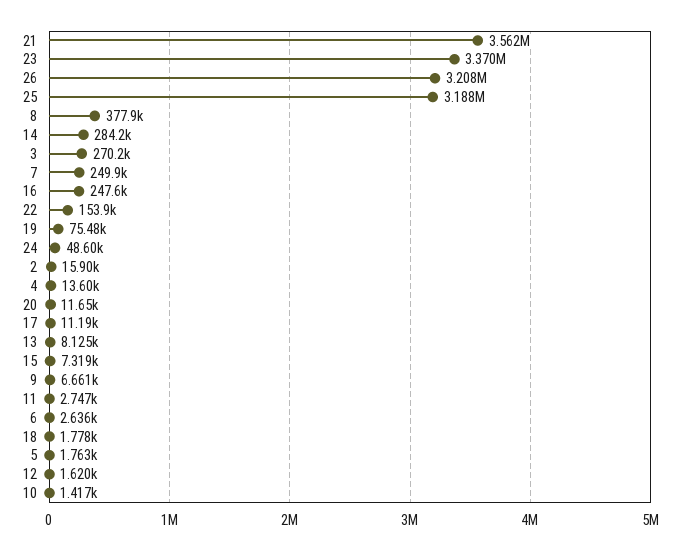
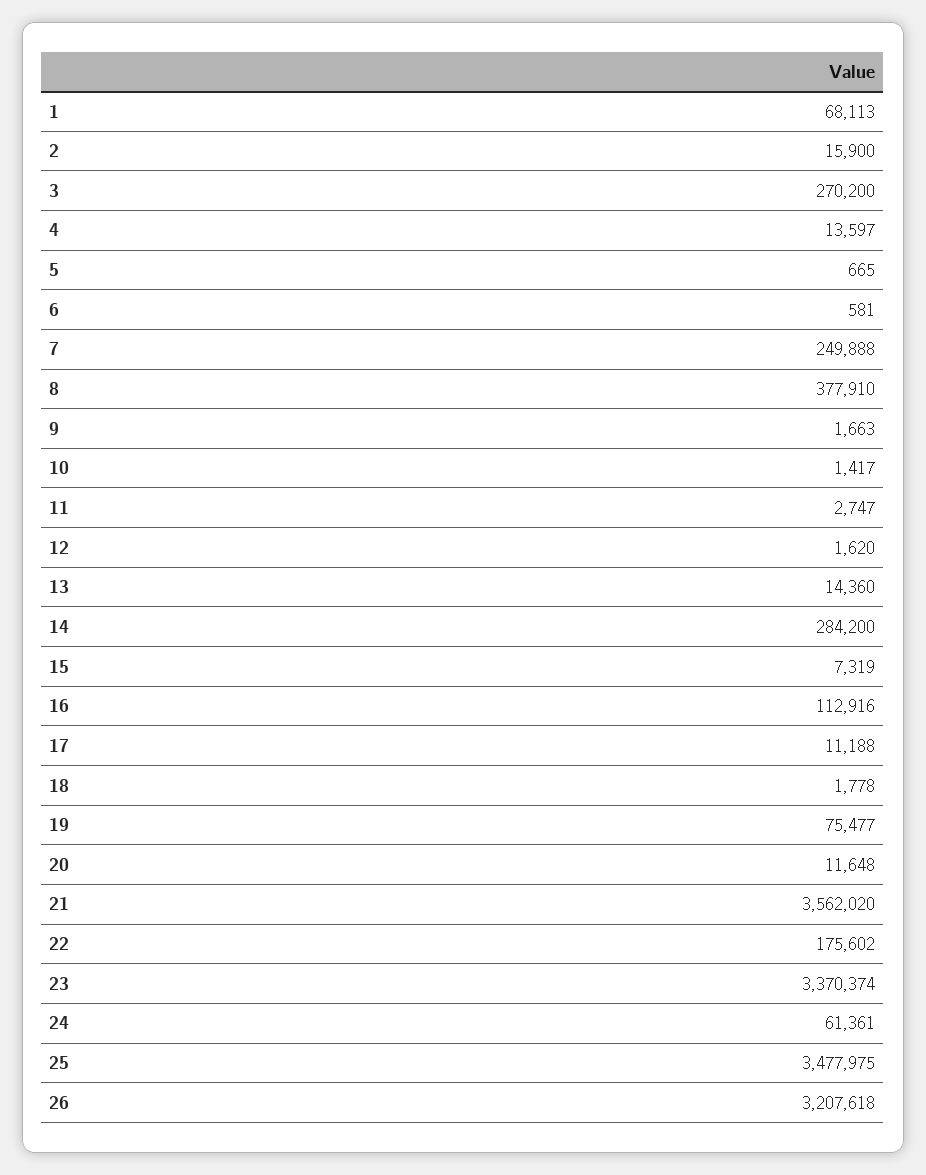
25: 3188000 -> 3477975
16: 247600 -> 112916
22: 153900 -> 175602
24: 48600 -> 61361
13: 8125 -> 14360
9: 6661 -> 1663
6: 2636 -> 581
5: 1763 -> 665
1: none -> 68113

